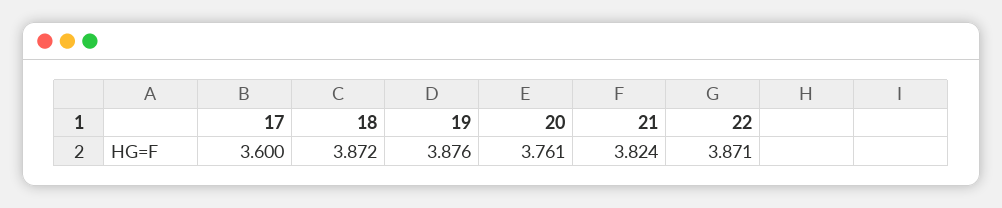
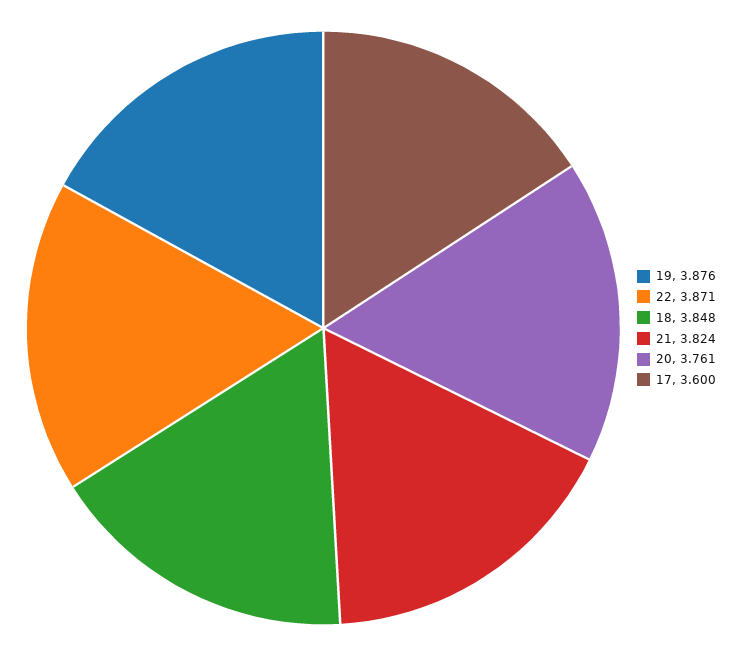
18: 3.872 -> 3.848

